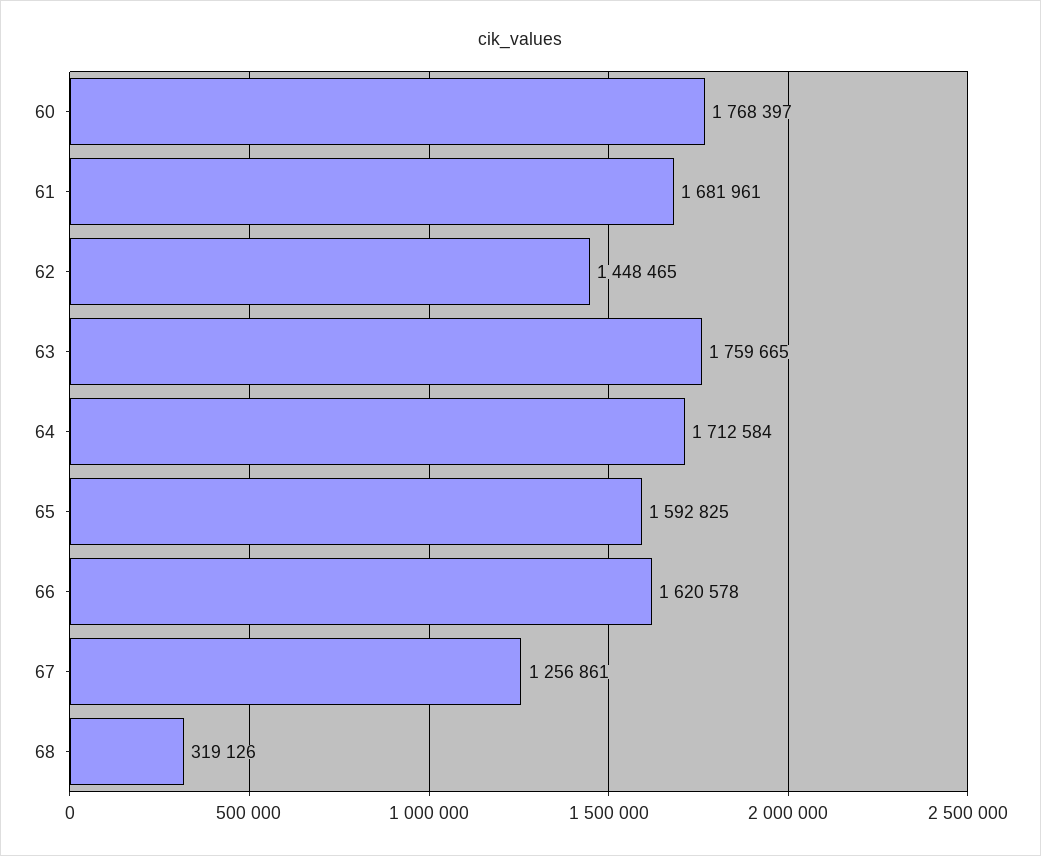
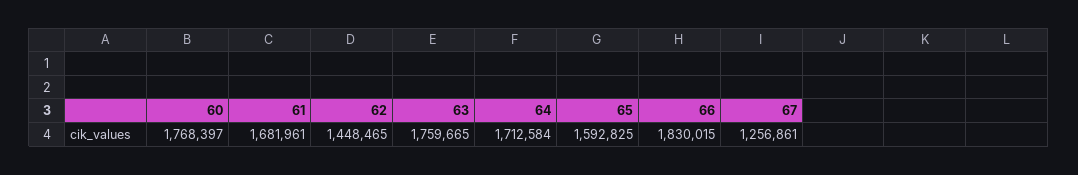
66: 1620578 -> 1830015
68: 319126 -> none

